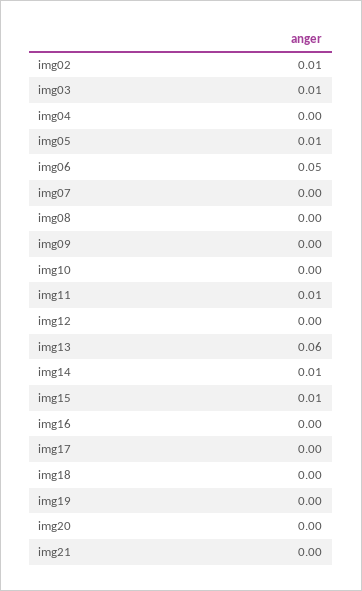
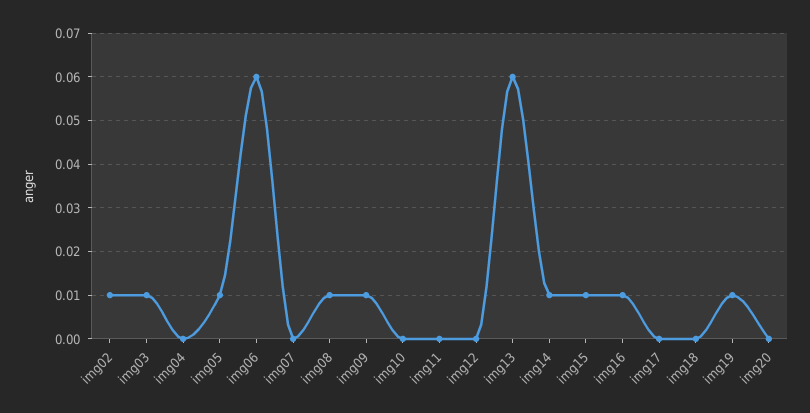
img06: 0.05 -> 0.06
img08: 0 -> 0.01
img09: 0 -> 0.01
img11: 0.01 -> 0
img16: 0 -> 0.01
img19: 0 -> 0.01
img21: 0 -> none

